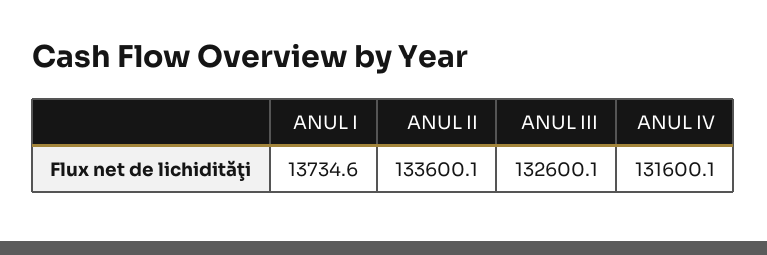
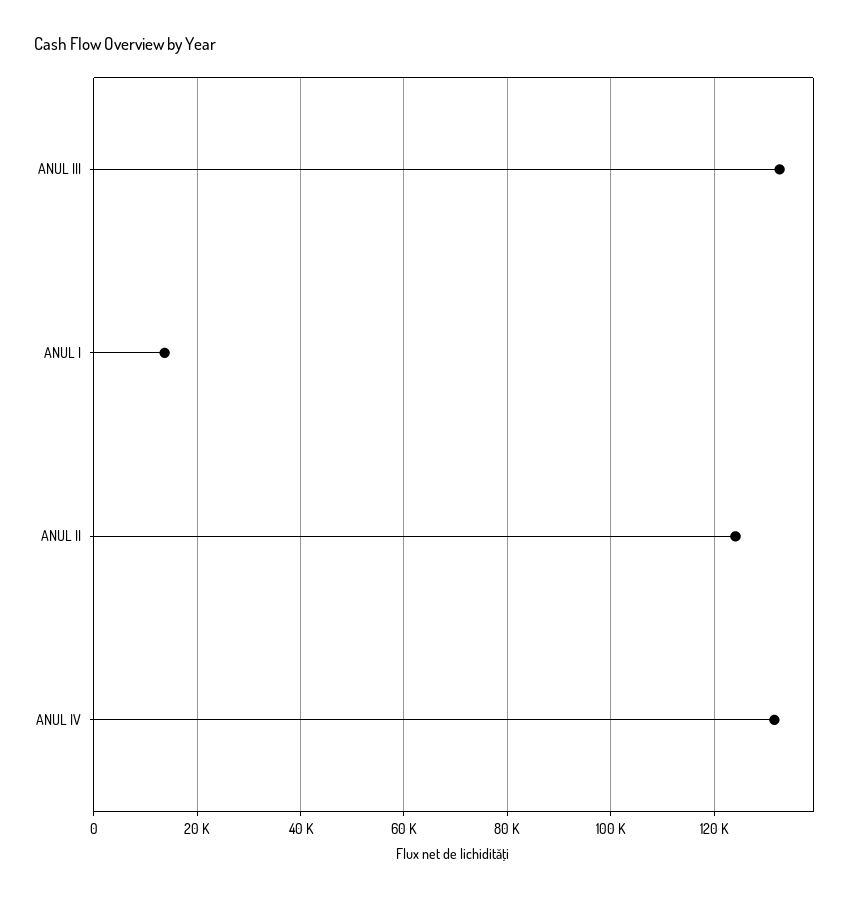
ANUL II: 133600.1 -> 124000

